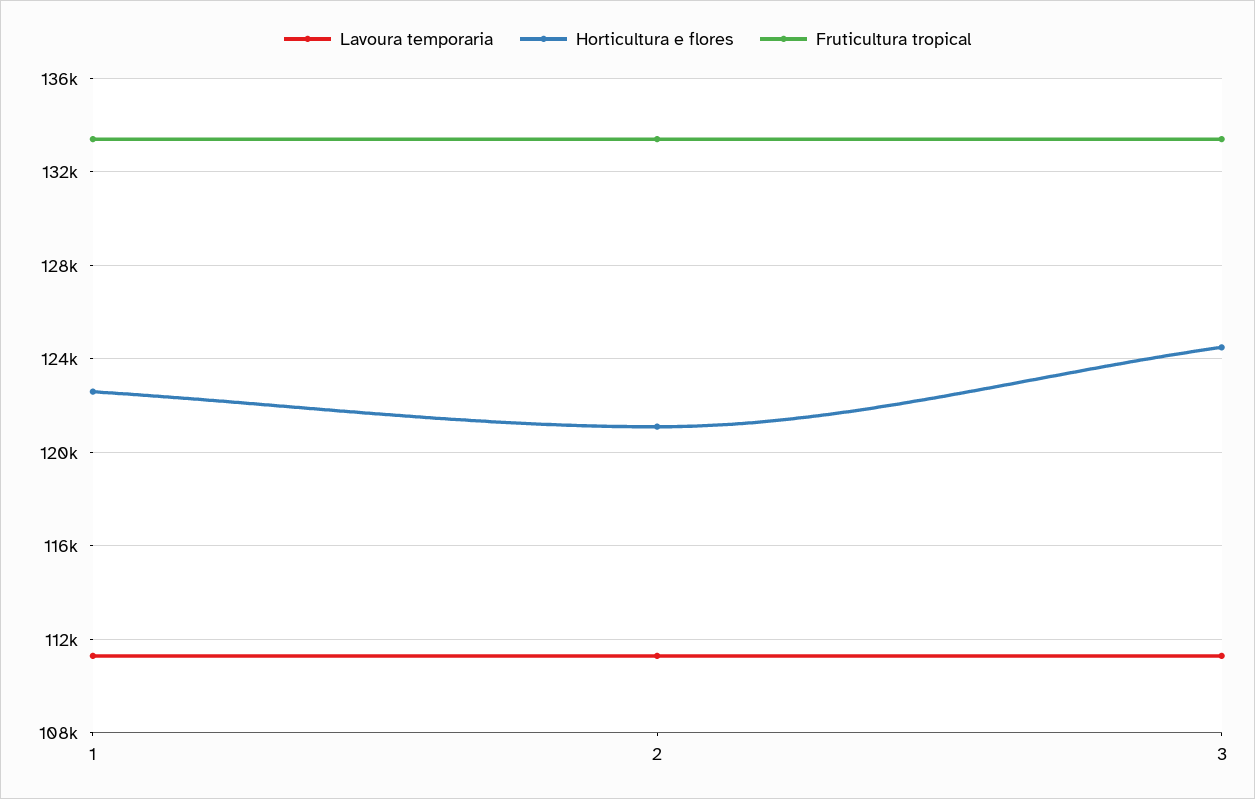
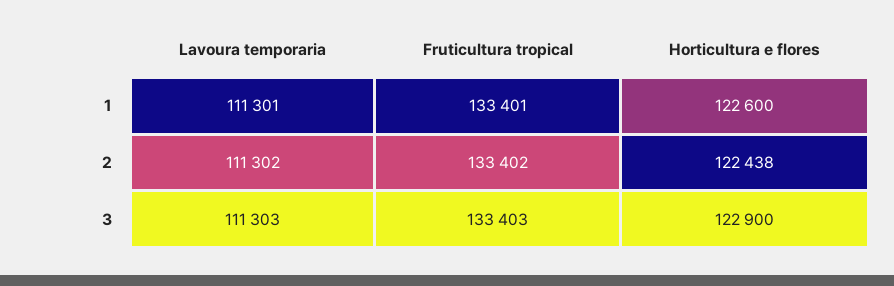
Horticultura e flores, 2: 121000 -> 122438
Horticultura e flores, 3: 124500 -> 122900

